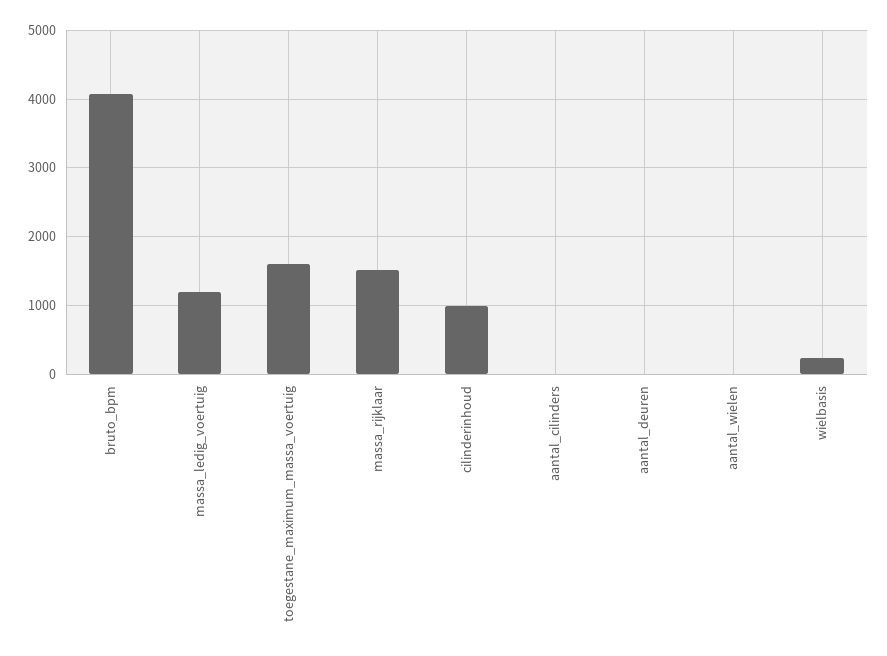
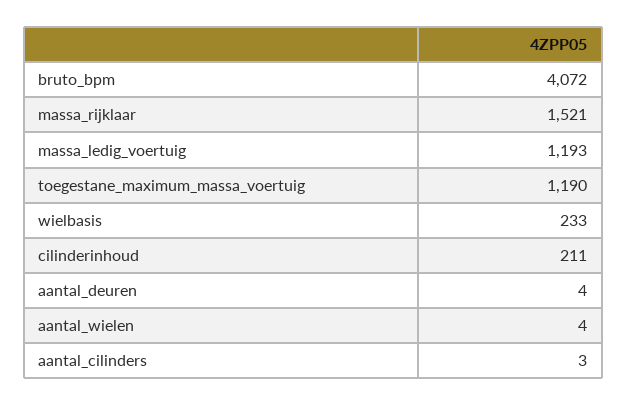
toegestane_maximum_massa_voertuig: 1600 -> 1190
cilinderinhoud: 1000 -> 211

